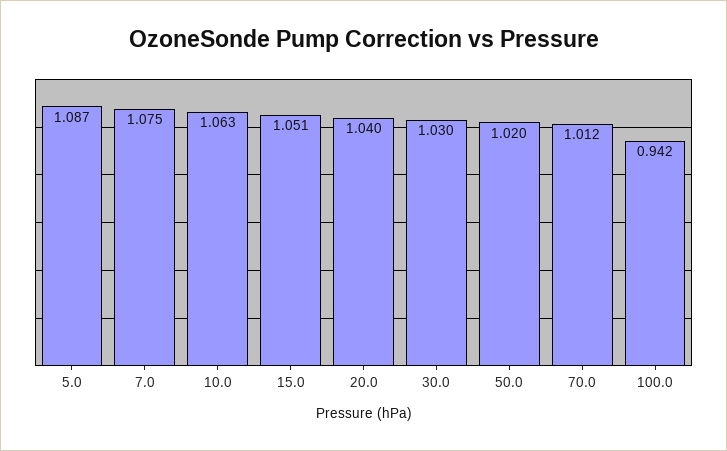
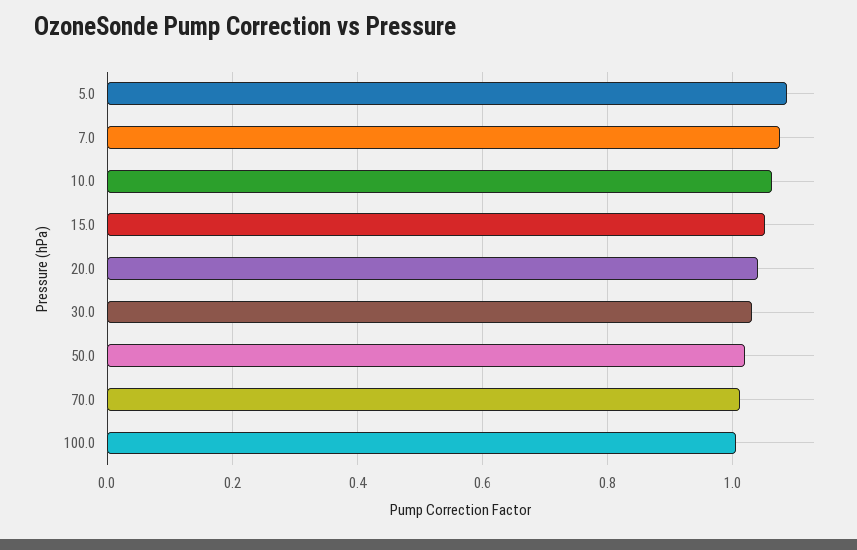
100.0: 0.942 -> 1

